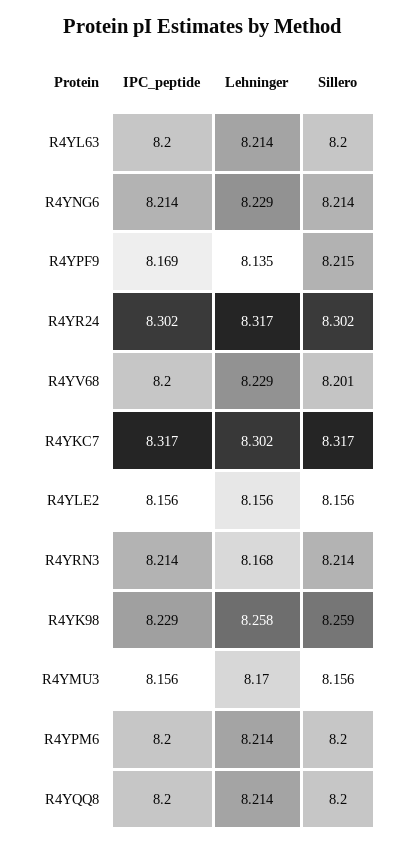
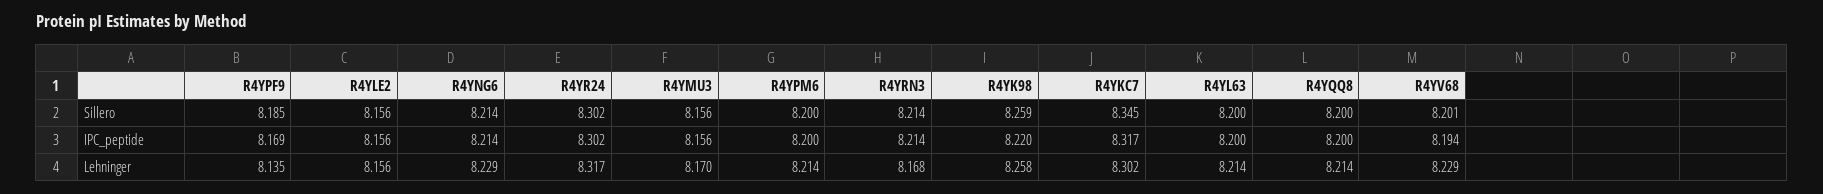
Sillero, R4YPF9: 8.215 -> 8.185
IPC_peptide, R4YV68: 8.2 -> 8.194
Sillero, R4YKC7: 8.317 -> 8.345
IPC_peptide, R4YK98: 8.229 -> 8.22

